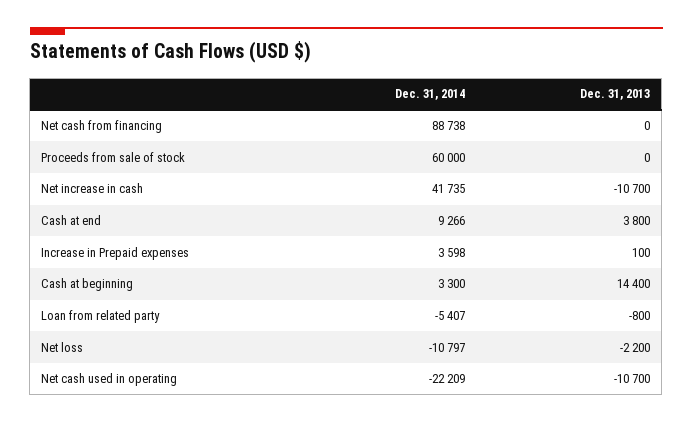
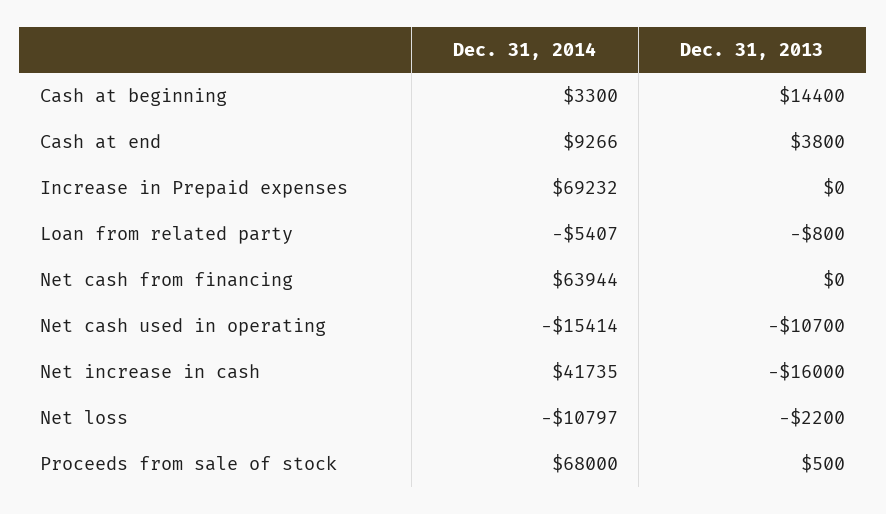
Dec. 31, 2014, Net cash from financing: 88738 -> 63944
Dec. 31, 2014, Proceeds from sale of stock: 60000 -> 68000
Dec. 31, 2013, Proceeds from sale of stock: 0 -> 500
Dec. 31, 2013, Net increase in cash: -10700 -> -16000
Dec. 31, 2014, Increase in Prepaid expenses: 3598 -> 69232
Dec. 31, 2013, Increase in Prepaid expenses: 100 -> 0
Dec. 31, 2014, Net cash used in operating: -22209 -> -15414

